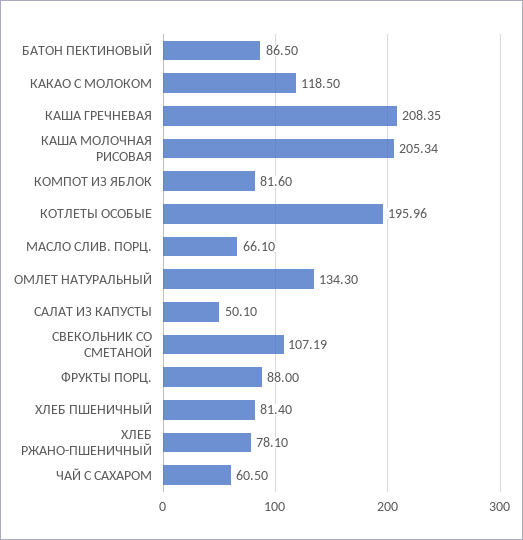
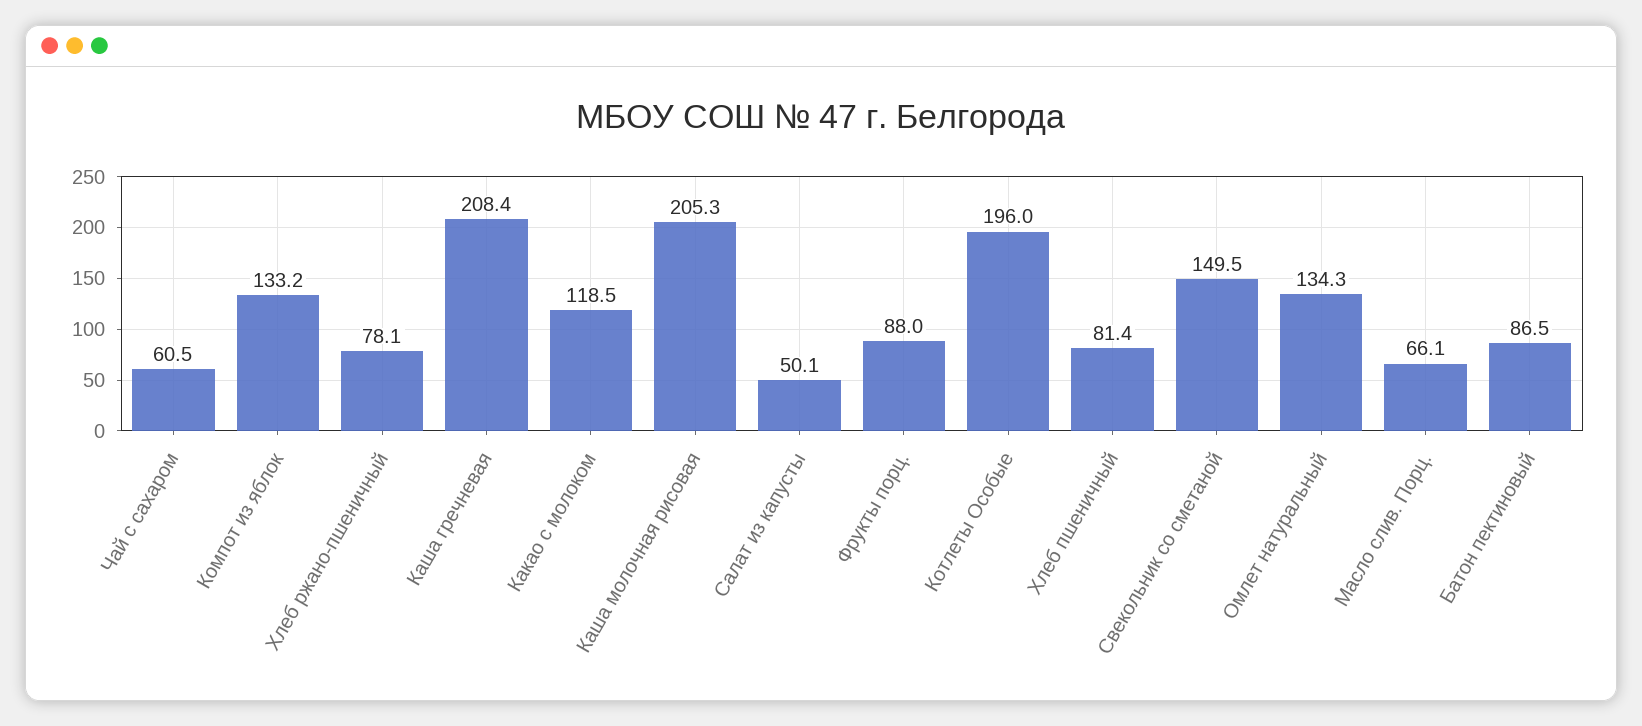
КОМПОТ ИЗ ЯБЛОК: 81.6 -> 133.2
СВЕКОЛЬНИК СО СМЕТАНОЙ: 107.19 -> 149.5

